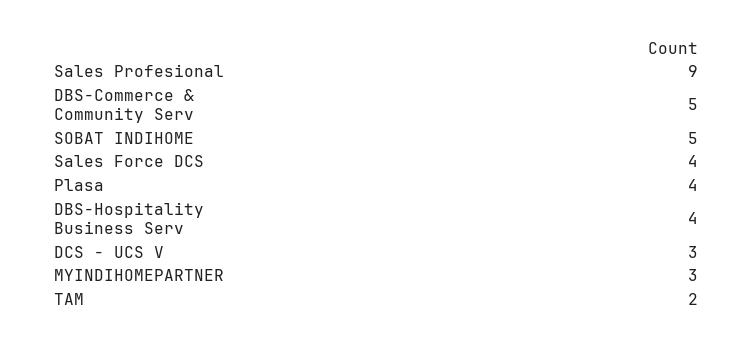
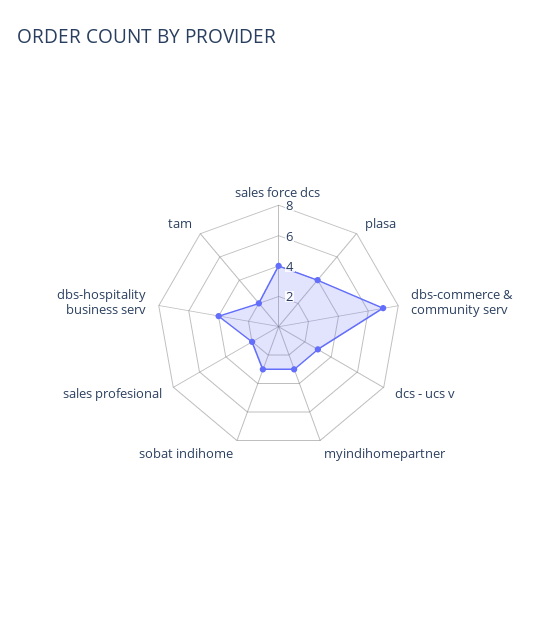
Sales Profesional: 9 -> 2
DBS-Commerce & Community Serv: 5 -> 7
SOBAT INDIHOME: 5 -> 3

